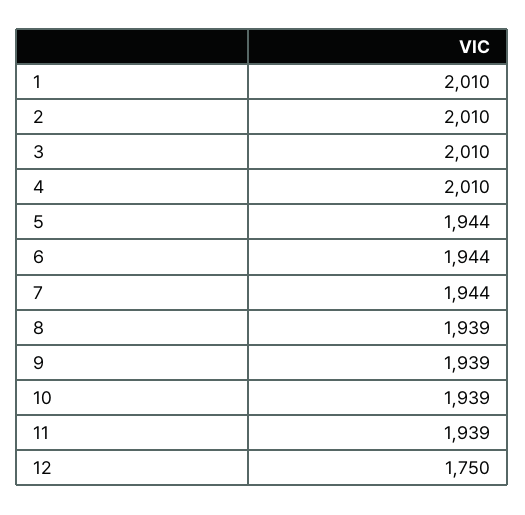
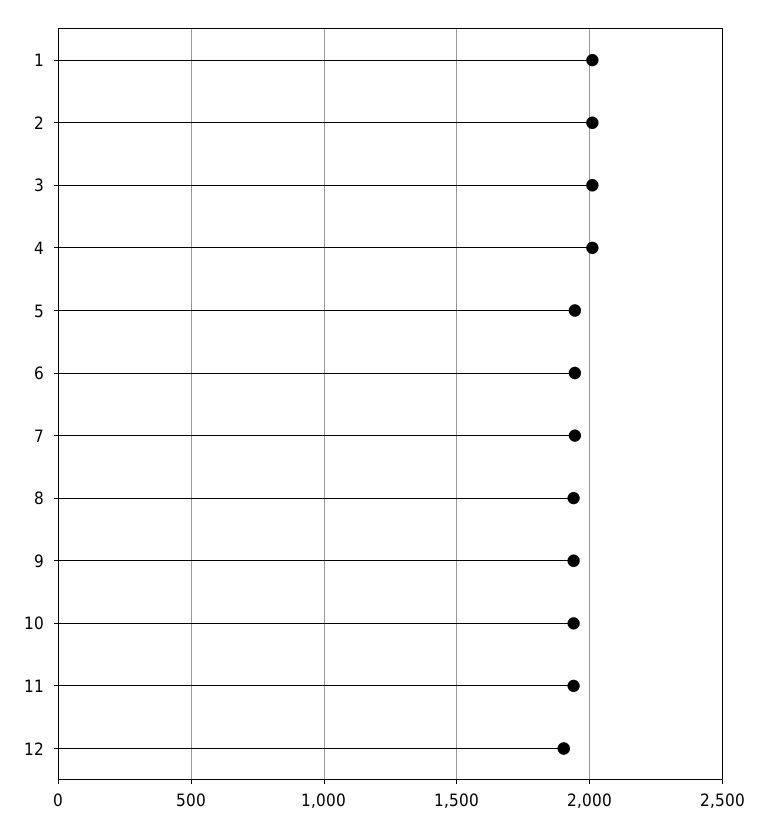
12: 1750 -> 1900

